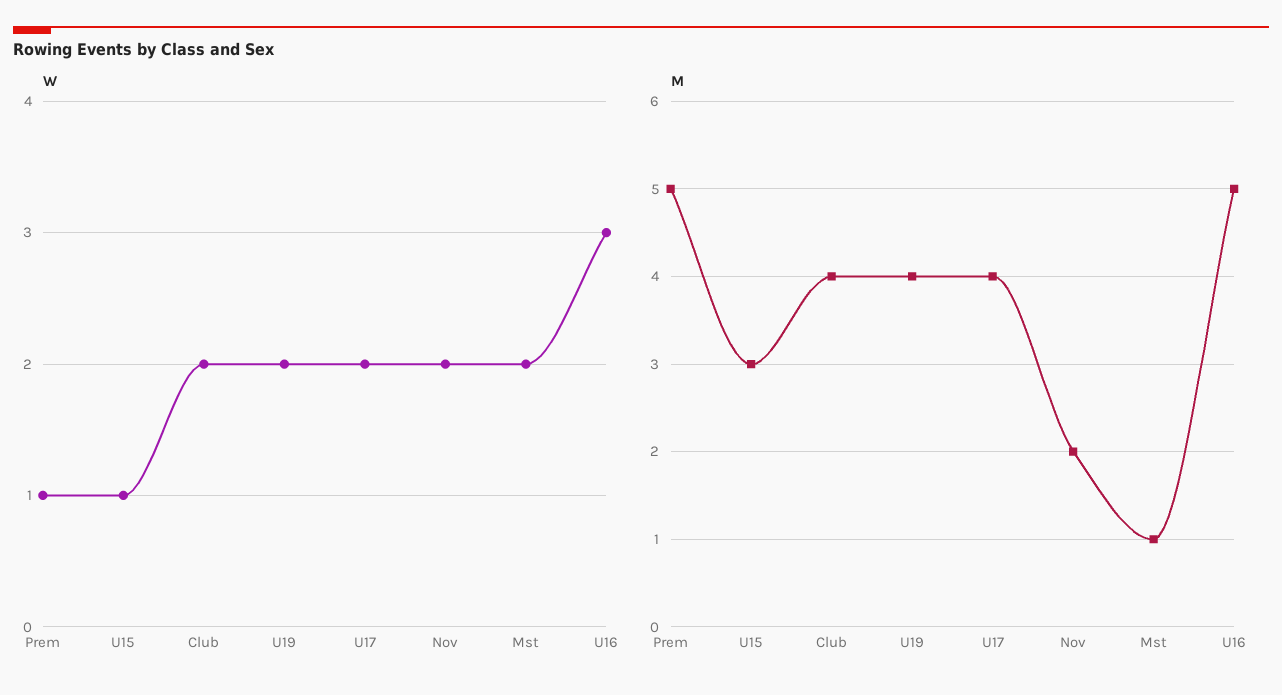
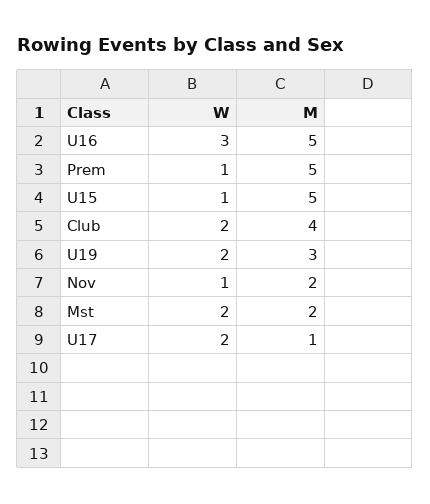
W, Nov: 2 -> 1
M, U15: 3 -> 5
M, U19: 4 -> 3
M, U17: 4 -> 1
M, Mst: 1 -> 2

